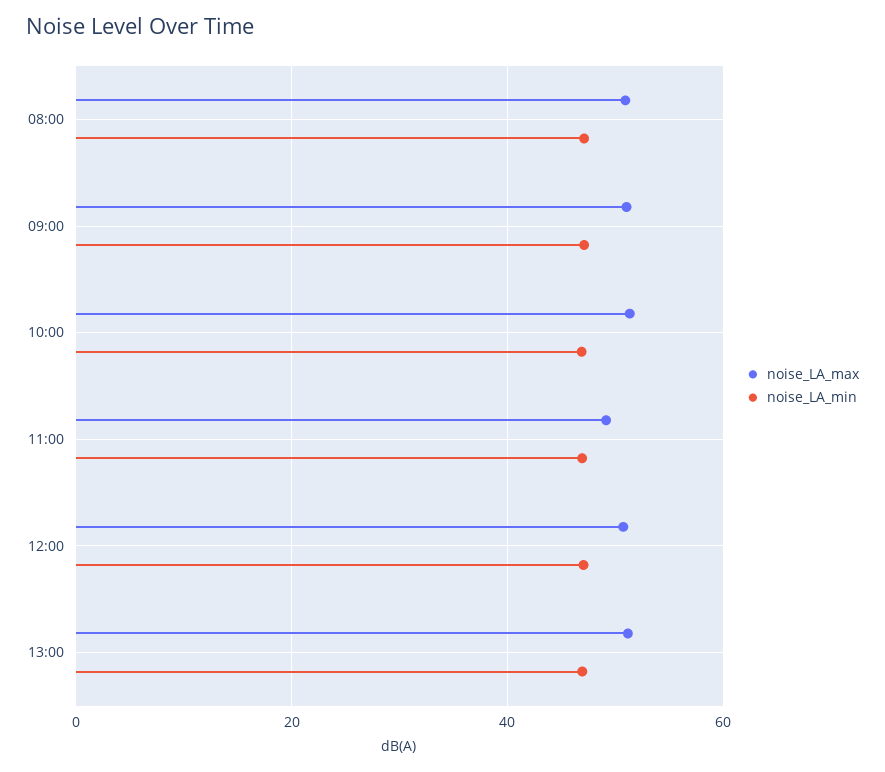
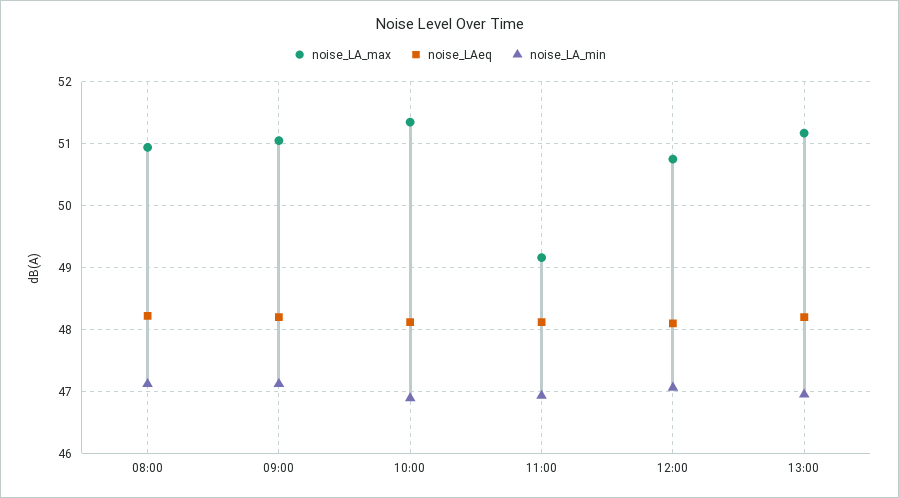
noise_LAeq, 08:00: none -> 48.2
noise_LAeq, 09:00: none -> 48.2
noise_LAeq, 10:00: none -> 48.1
noise_LAeq, 11:00: none -> 48.1
noise_LAeq, 12:00: none -> 48.1
noise_LAeq, 13:00: none -> 48.2

